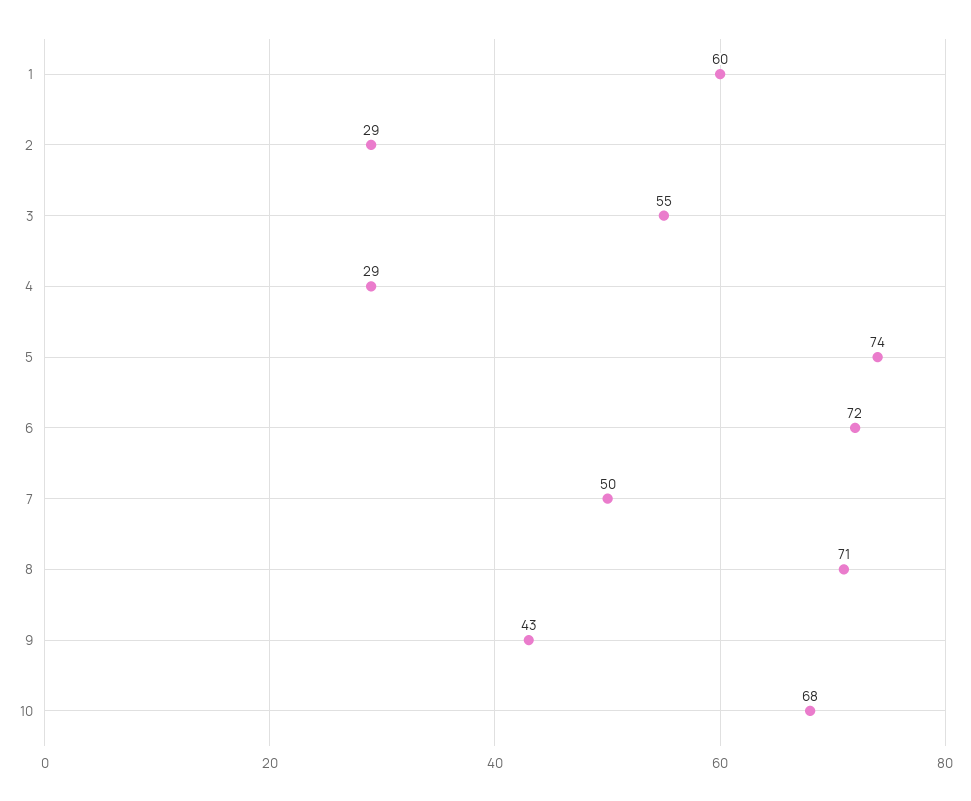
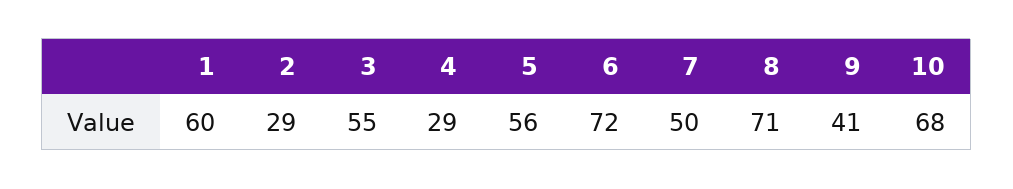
5: 74 -> 56
9: 43 -> 41

